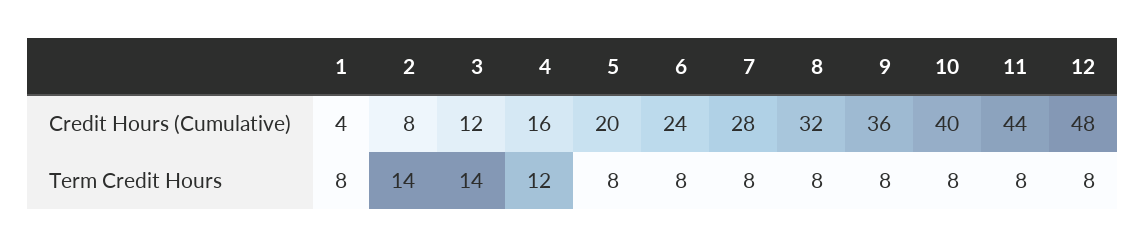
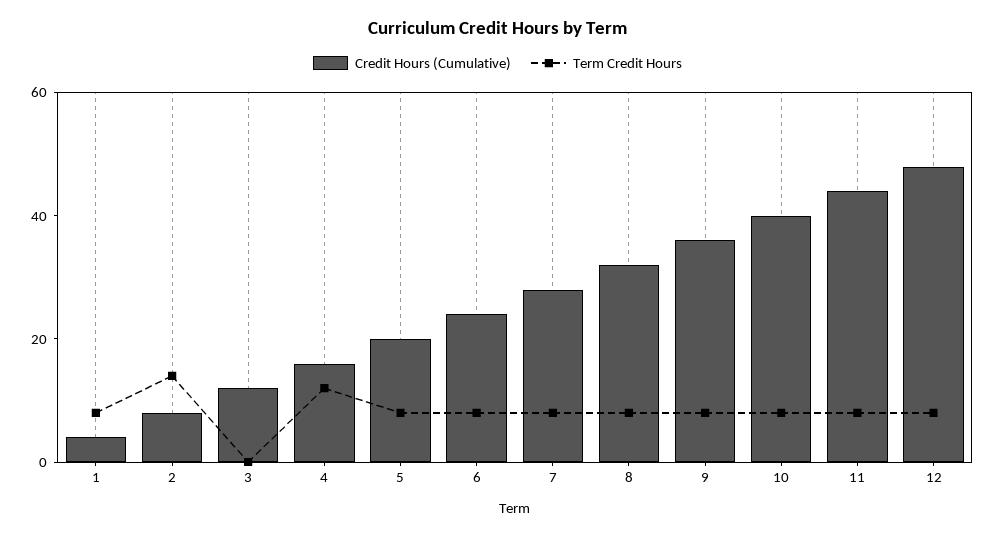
Term Credit Hours, 3: 14 -> 0

